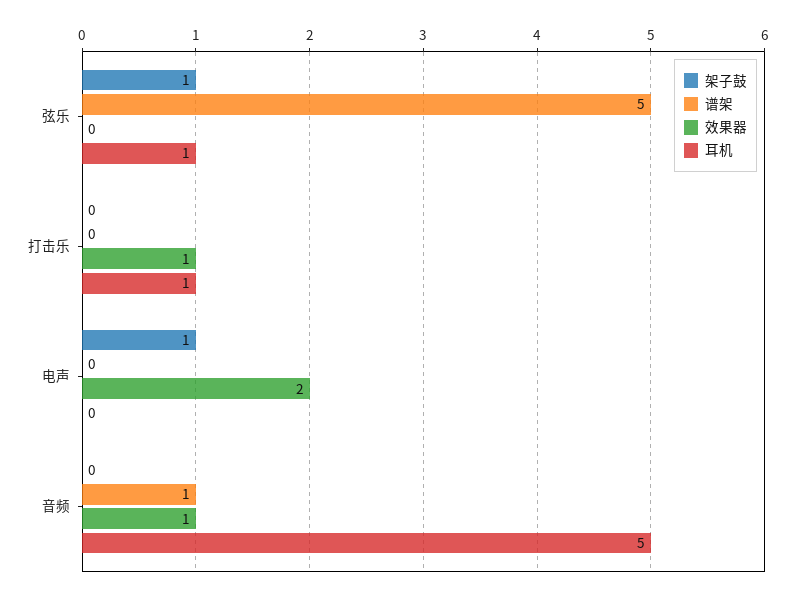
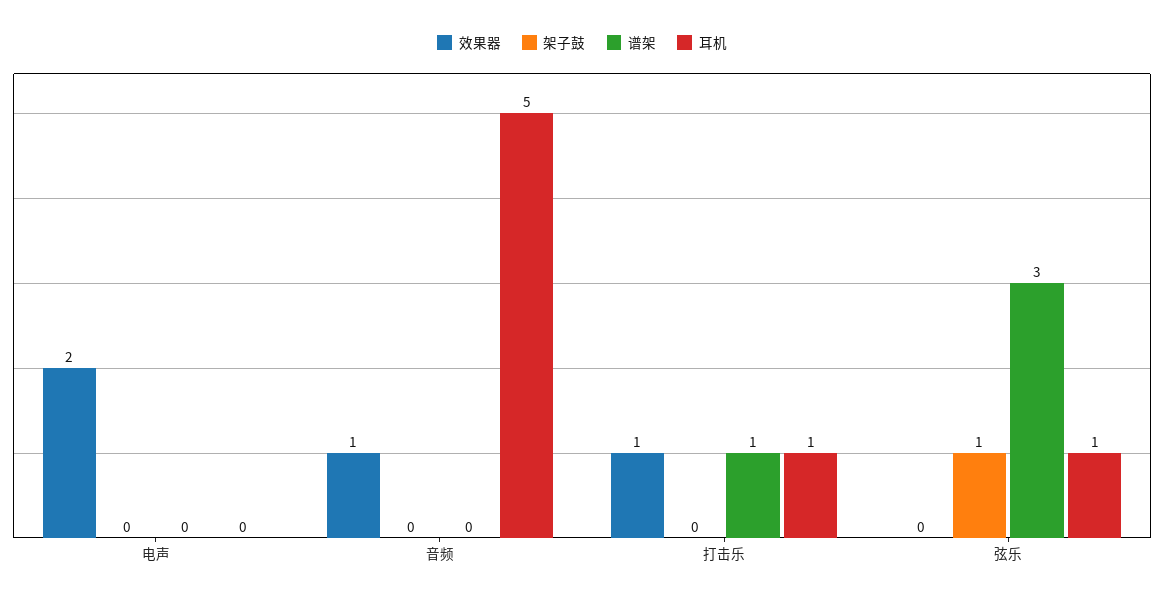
谱架, 弦乐: 5 -> 3
谱架, 打击乐: 0 -> 1
架子鼓, 电声: 1 -> 0
谱架, 音频: 1 -> 0

